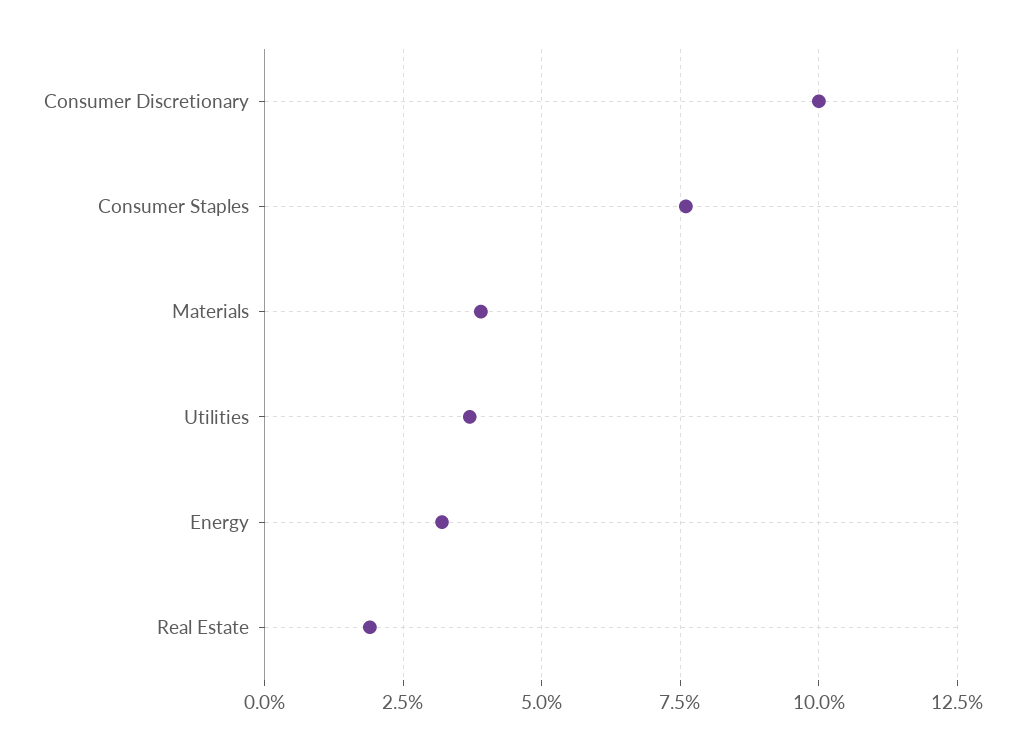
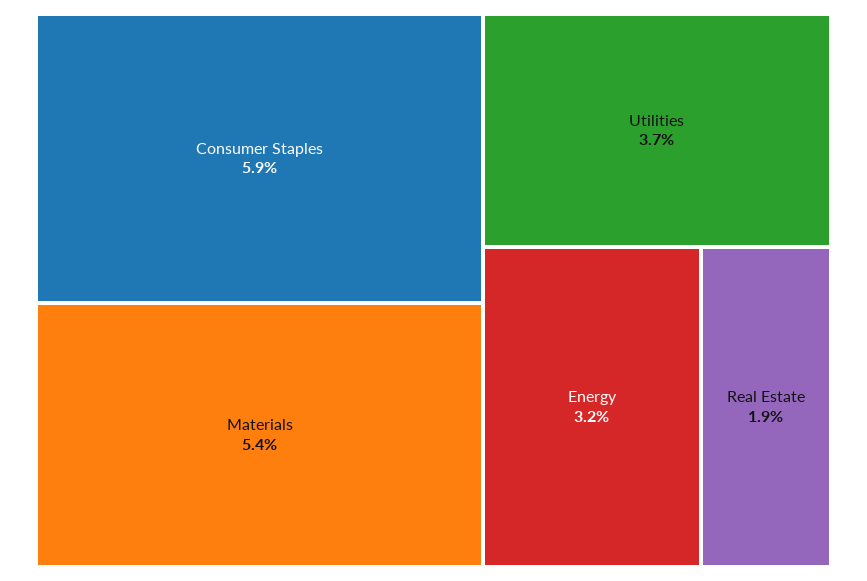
Consumer Discretionary: 10 -> none
Consumer Staples: 7.5 -> 5.9
Materials: 4 -> 5.4

